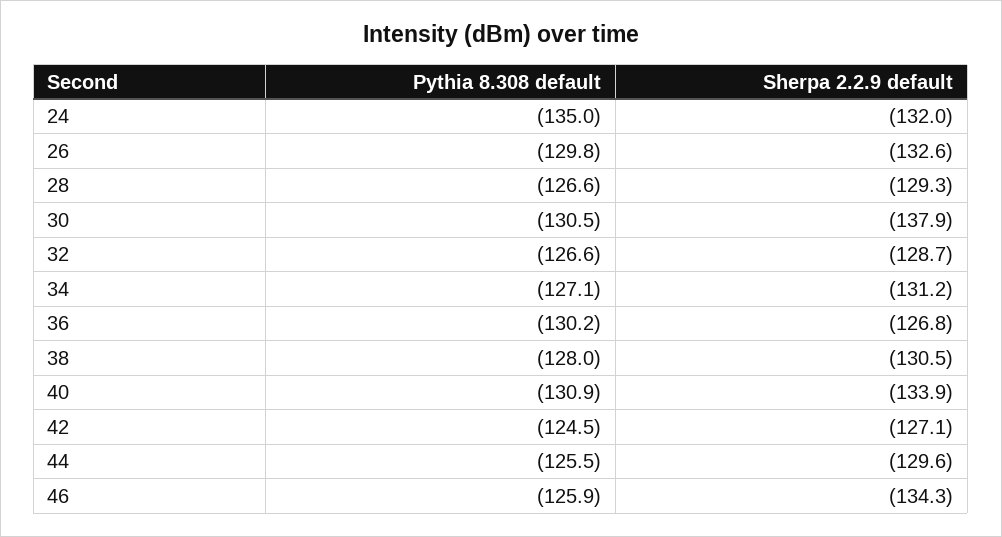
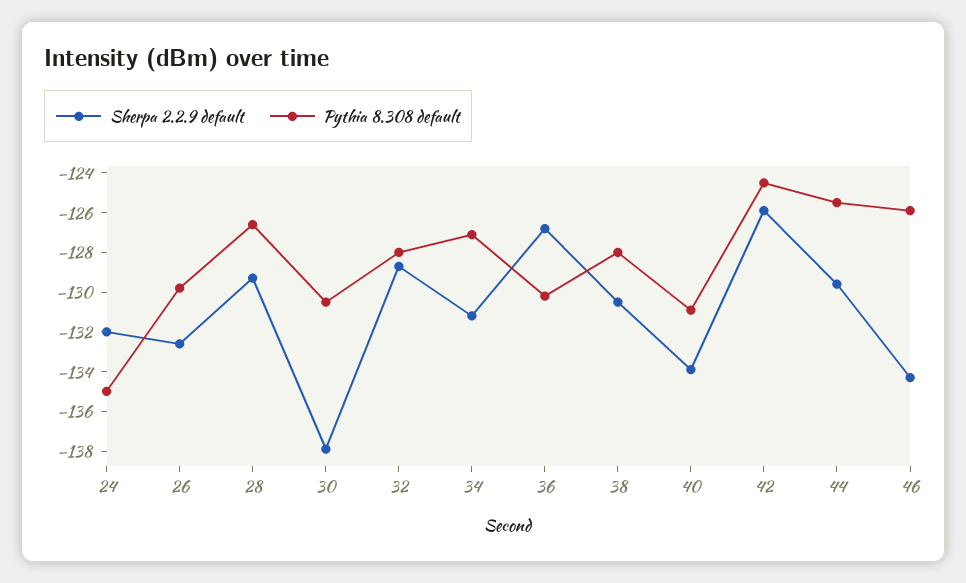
Pythia 8.308 default, 32: -126.6 -> -128
Sherpa 2.2.9 default, 42: -127.1 -> -126

